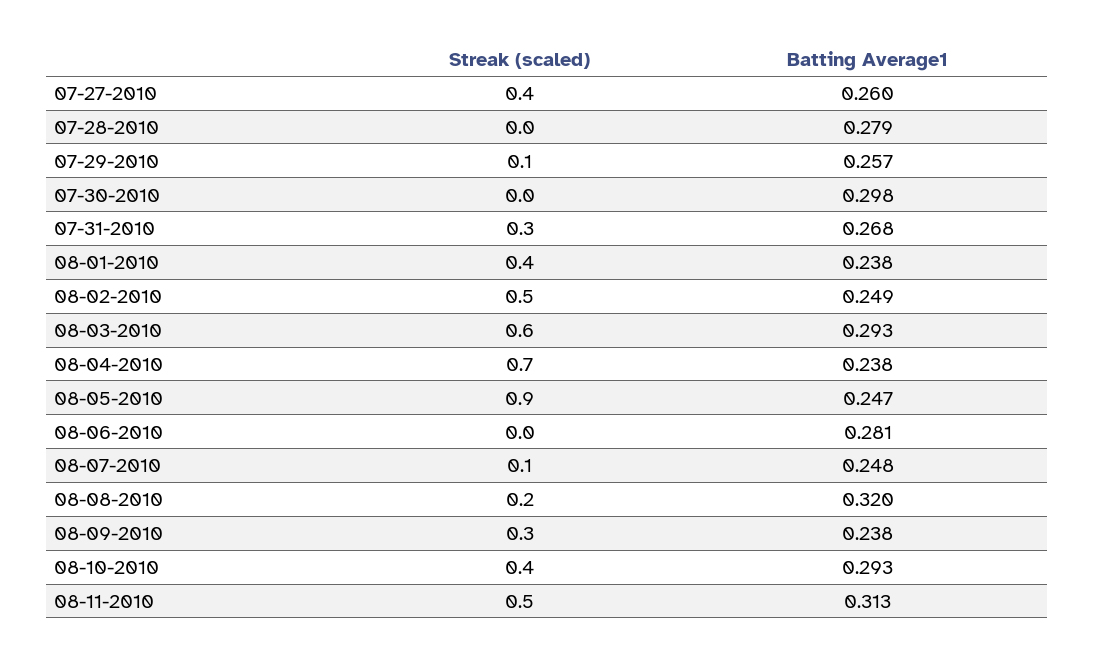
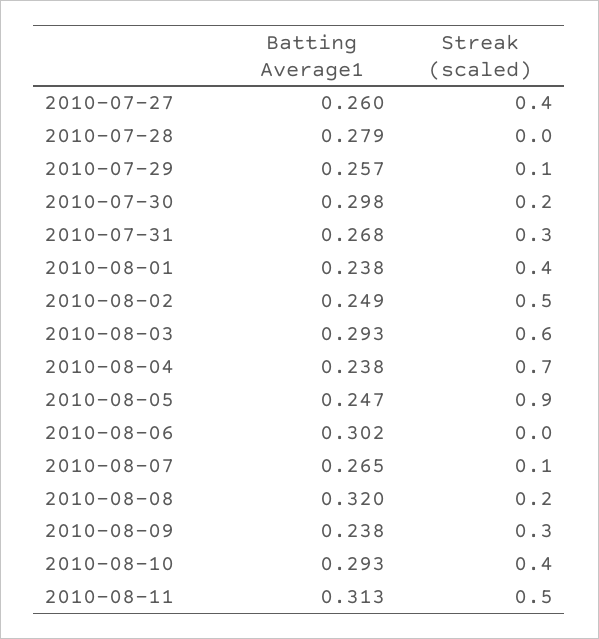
Streak (scaled), 07-30-2010: 0 -> 0.2
Batting Average1, 08-06-2010: 0.281 -> 0.302
Batting Average1, 08-07-2010: 0.248 -> 0.265

